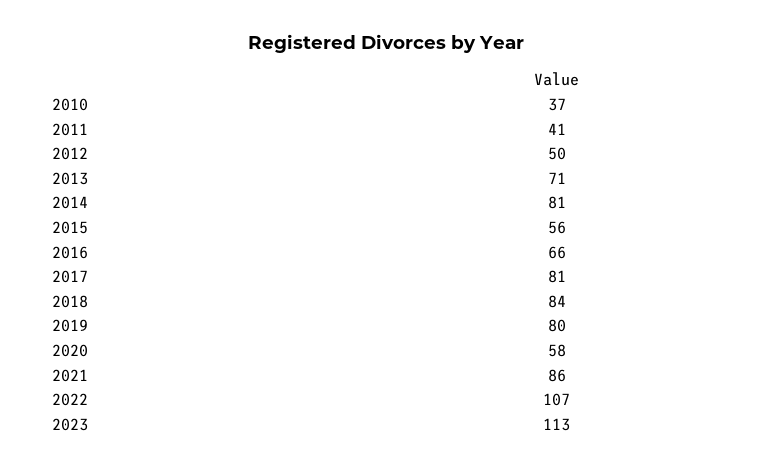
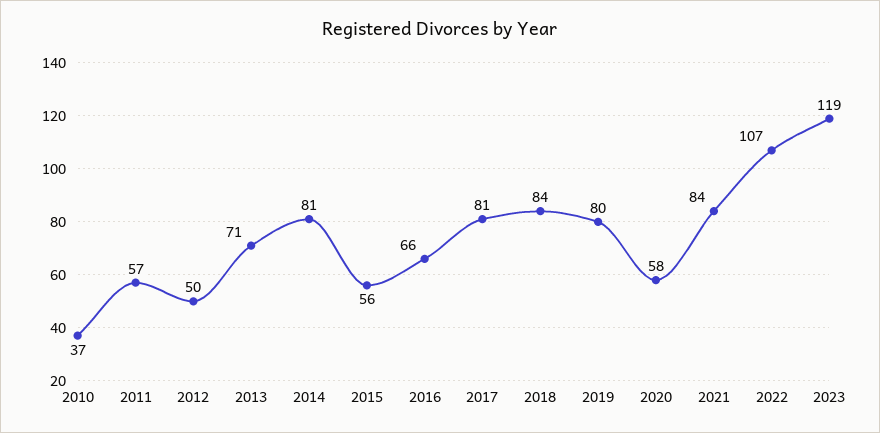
2011: 41 -> 57
2021: 86 -> 84
2023: 113 -> 119

